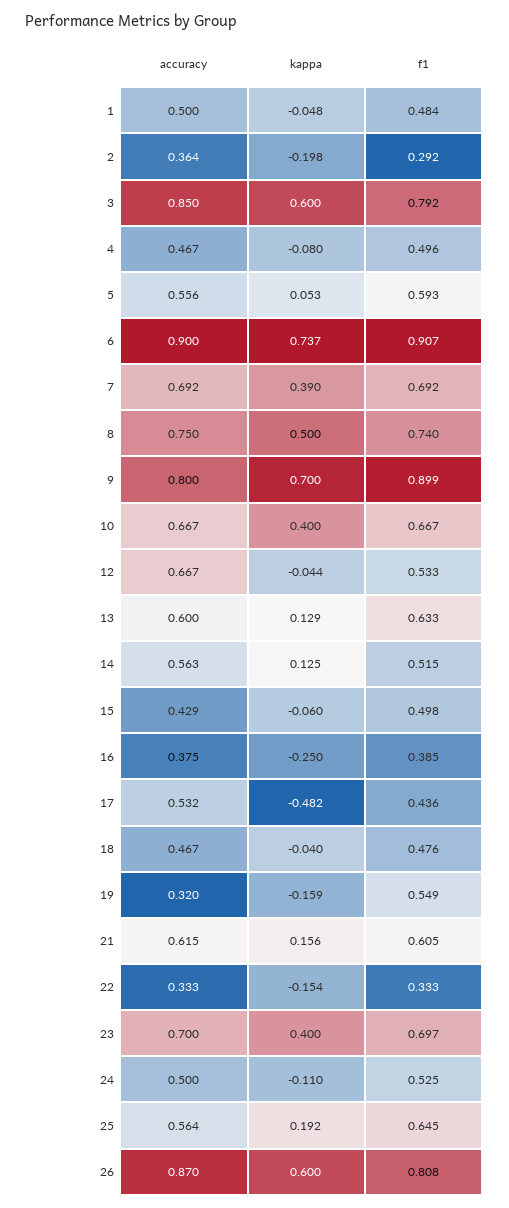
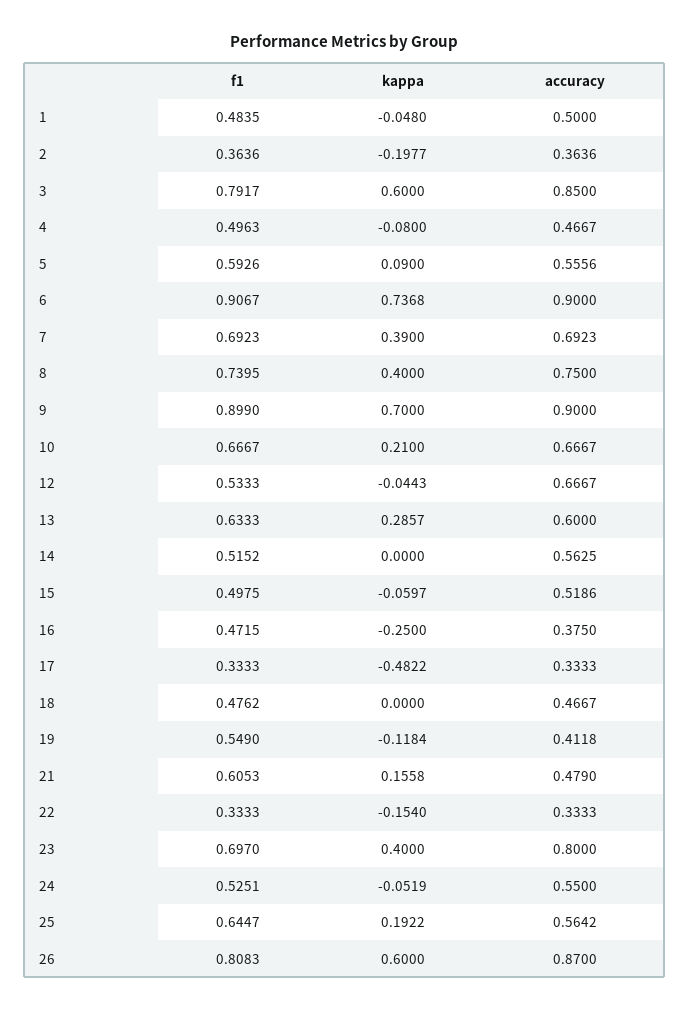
f1, 2: 0.292 -> 0.3636
kappa, 5: 0.053 -> 0.09
kappa, 8: 0.5 -> 0.4
accuracy, 9: 0.8 -> 0.9
kappa, 10: 0.4 -> 0.21
kappa, 13: 0.129 -> 0.2857
kappa, 14: 0.125 -> 0
accuracy, 15: 0.429 -> 0.5186
f1, 16: 0.385 -> 0.4715
accuracy, 17: 0.532 -> 0.3333
f1, 17: 0.436 -> 0.3333
kappa, 18: -0.04 -> 0
accuracy, 19: 0.32 -> 0.4118
kappa, 19: -0.159 -> -0.1184
accuracy, 21: 0.615 -> 0.479
accuracy, 23: 0.7 -> 0.8
accuracy, 24: 0.5 -> 0.55
kappa, 24: -0.11 -> -0.0519

